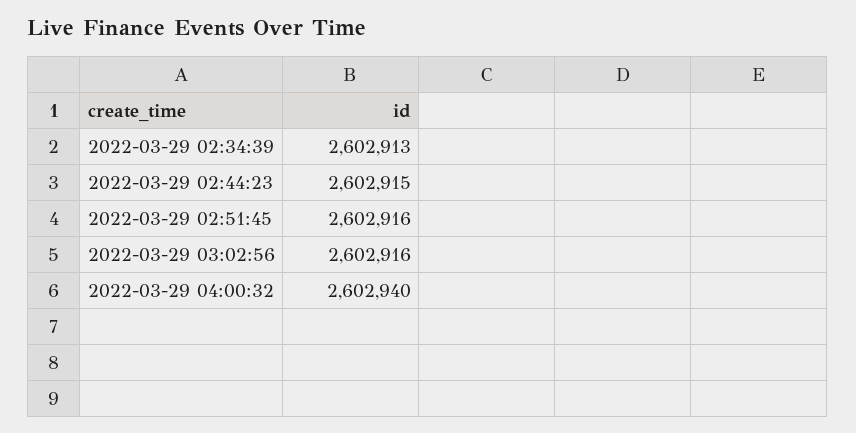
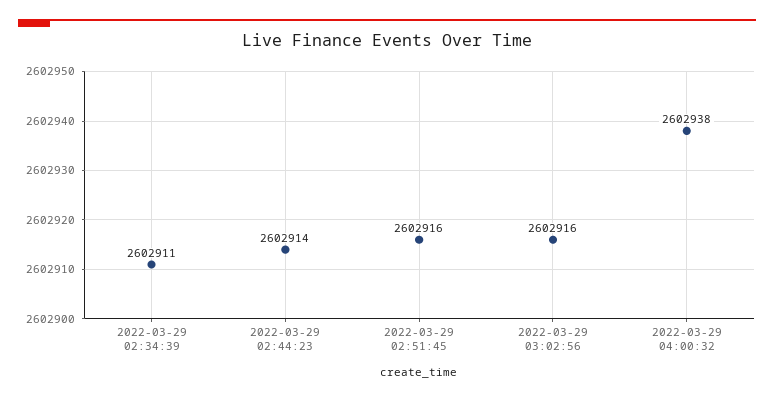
2022-03-29 02:34:39: 2602913 -> 2602911
2022-03-29 02:44:23: 2602915 -> 2602914
2022-03-29 04:00:32: 2602940 -> 2602938

